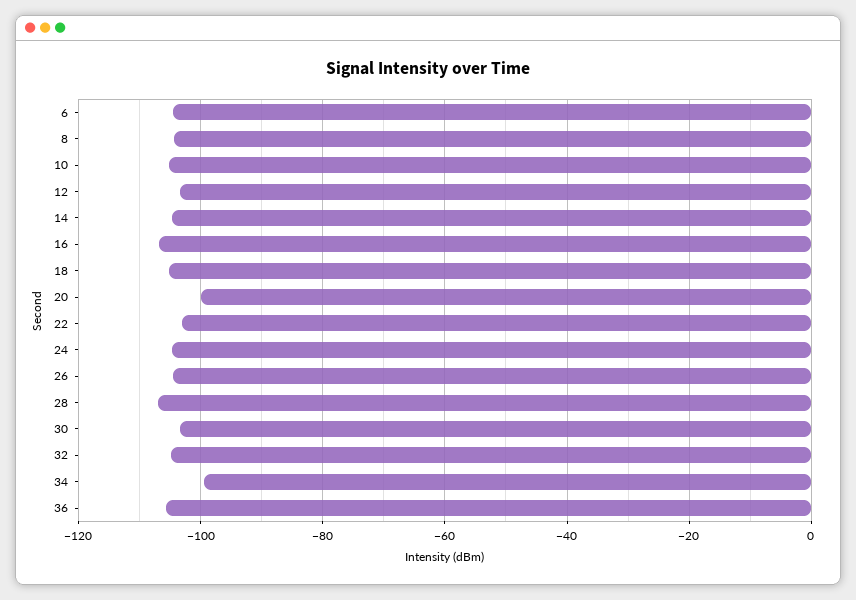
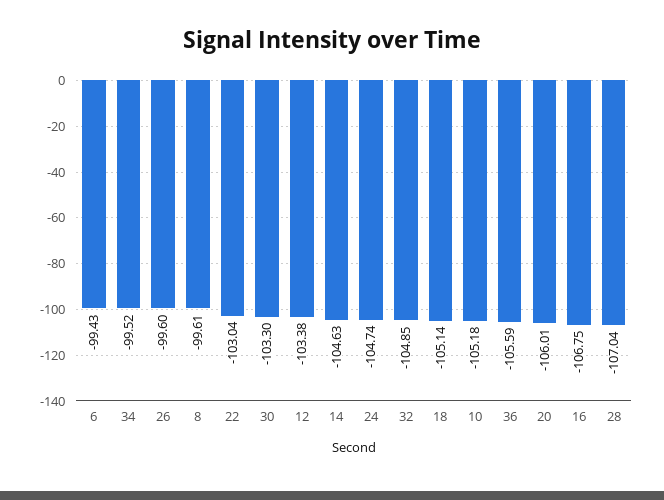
6: -104 -> -99.43
8: -104 -> -99.61
20: -100 -> -106.01
26: -104 -> -99.6

